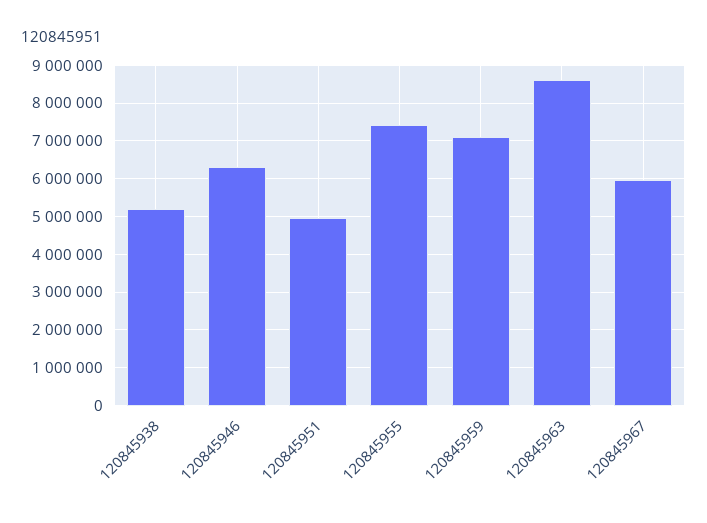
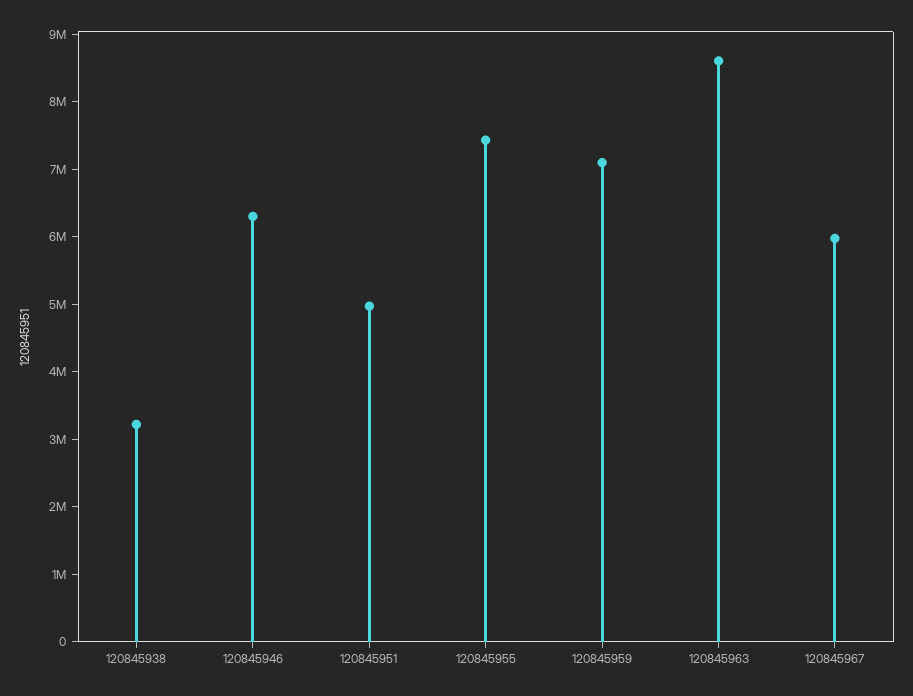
120845938: 5200000 -> 3200000

